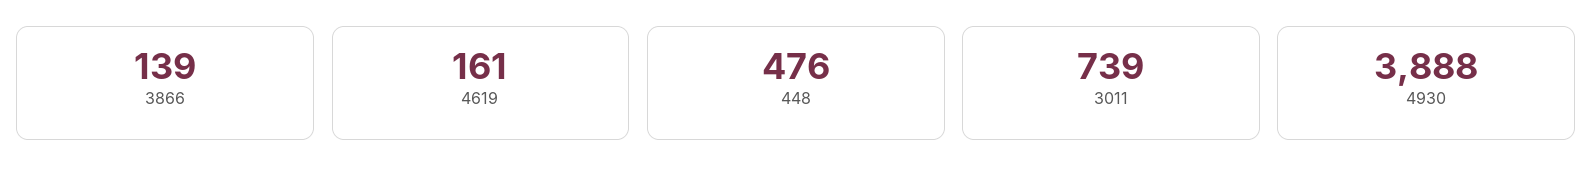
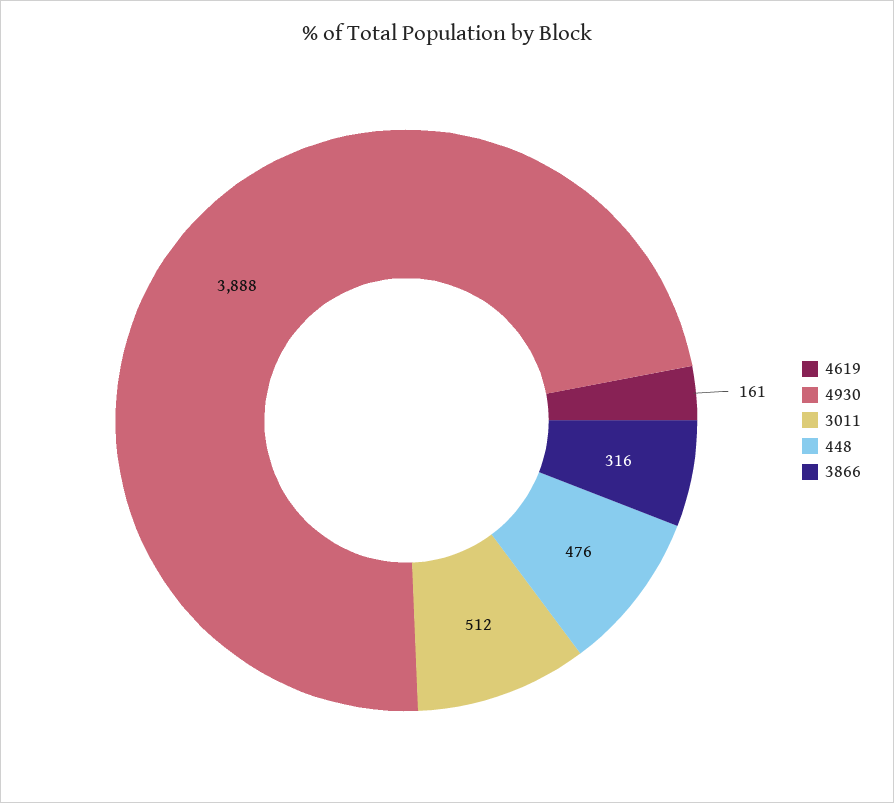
3866: 139 -> 316
3011: 739 -> 512

